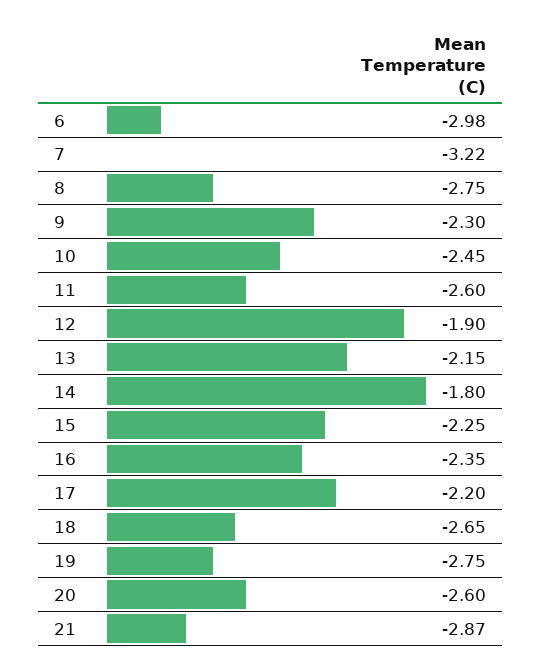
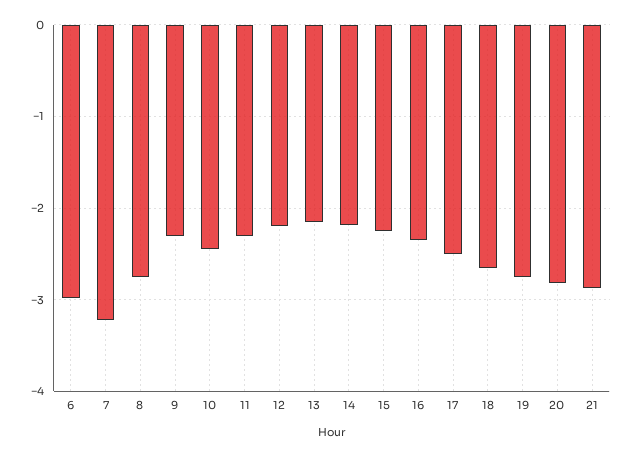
11: -2.6 -> -2.3
12: -1.9 -> -2.2
14: -1.8 -> -2.2
17: -2.2 -> -2.5
20: -2.6 -> -2.8

